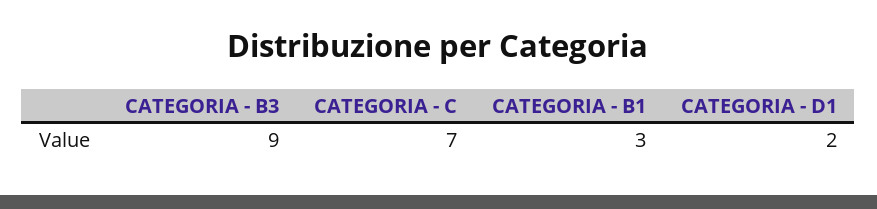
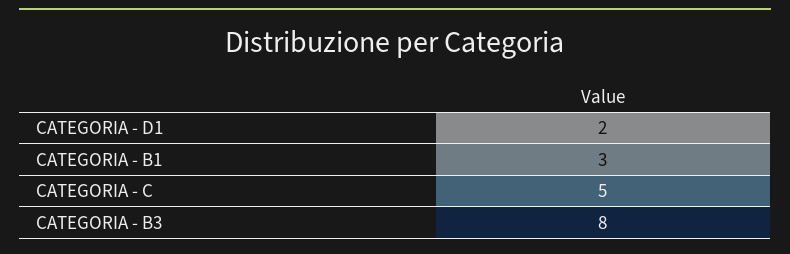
CATEGORIA - B3: 9 -> 8
CATEGORIA - C: 7 -> 5

